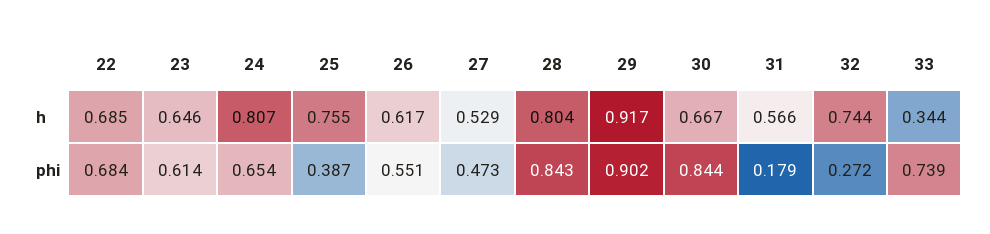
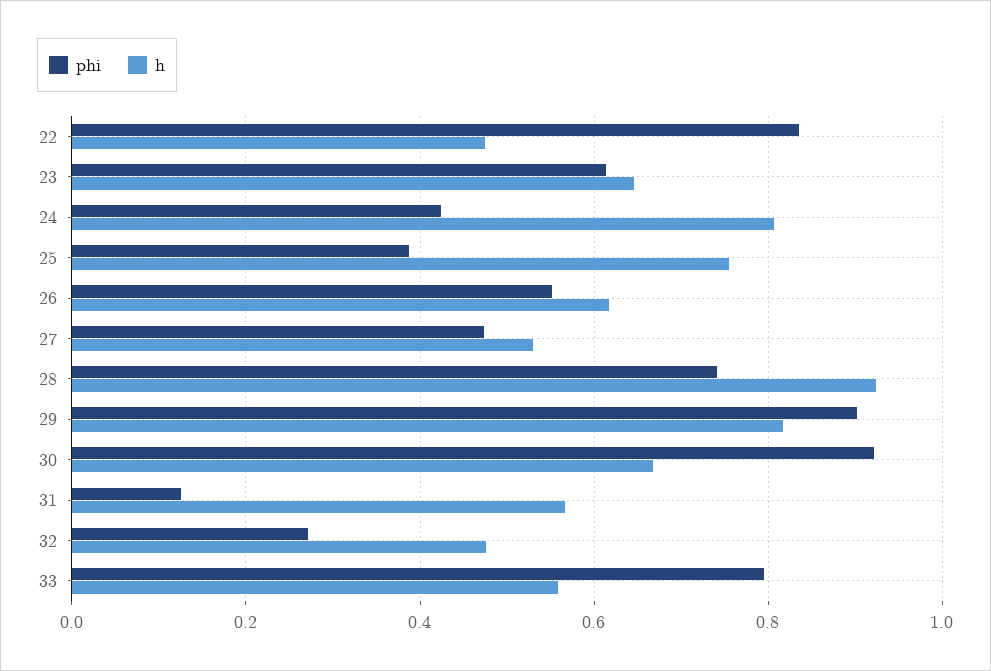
h, 22: 0.685 -> 0.48
h, 28: 0.804 -> 0.92
h, 29: 0.917 -> 0.82
h, 32: 0.744 -> 0.48
h, 33: 0.344 -> 0.56
phi, 22: 0.684 -> 0.84
phi, 24: 0.654 -> 0.42
phi, 28: 0.843 -> 0.74
phi, 30: 0.844 -> 0.92
phi, 31: 0.179 -> 0.12
phi, 33: 0.739 -> 0.8

